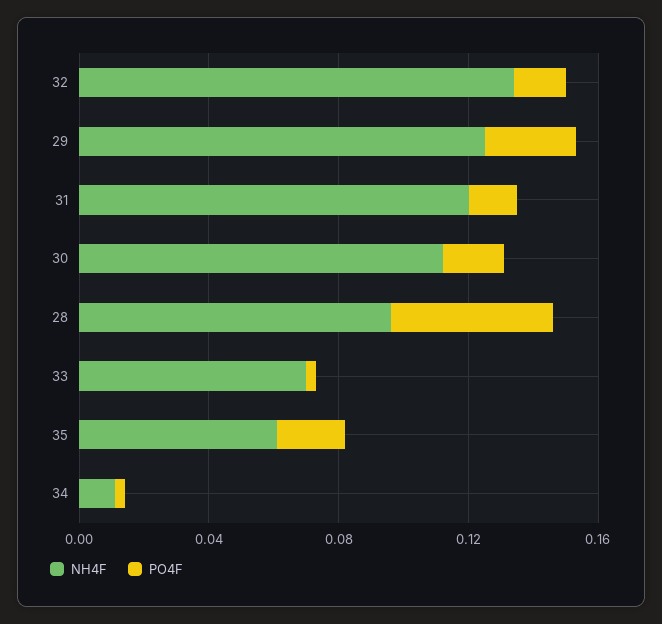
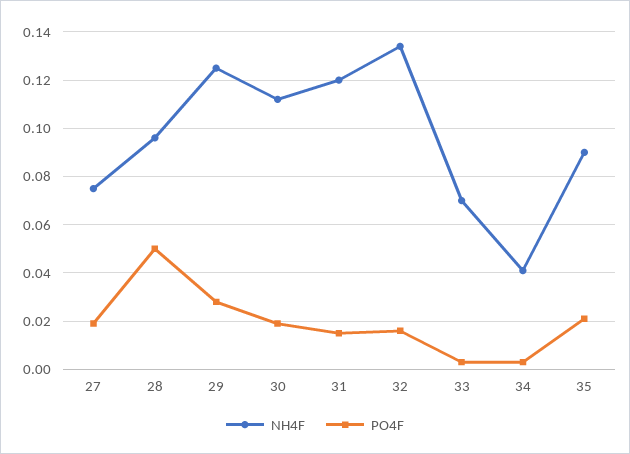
NH4F, 35: 0.06 -> 0.09
NH4F, 34: 0.01 -> 0.04
NH4F, 27: none -> 0.075
PO4F, 27: none -> 0.02

